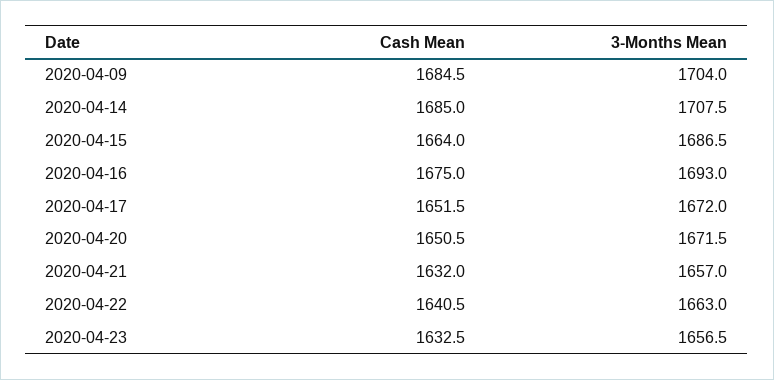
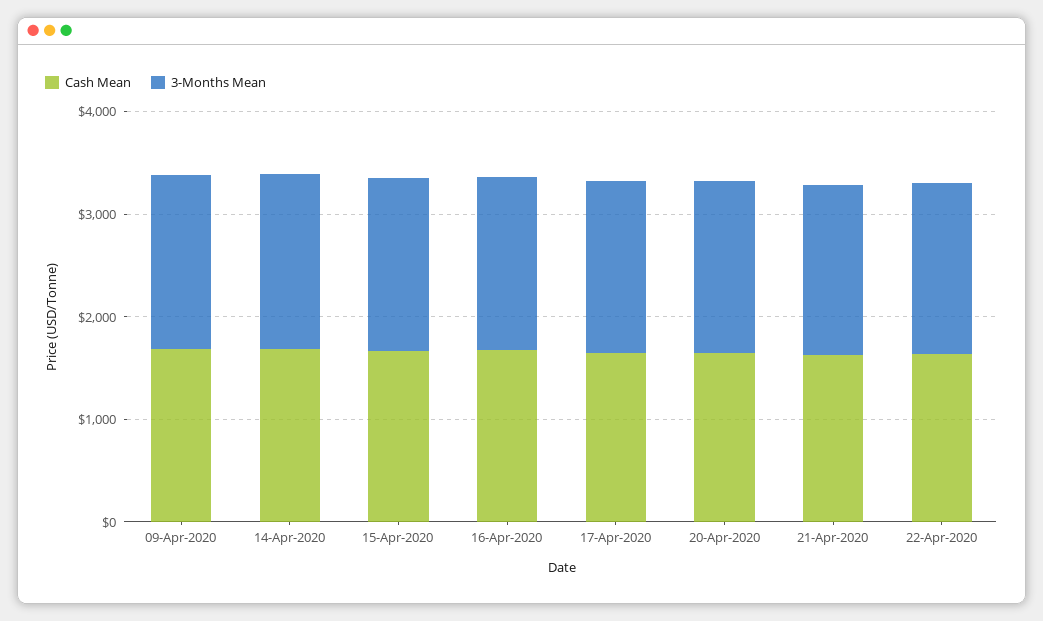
Cash Mean, 2020-04-23: 1632.5 -> none
3-Months Mean, 2020-04-23: 1656.5 -> none

